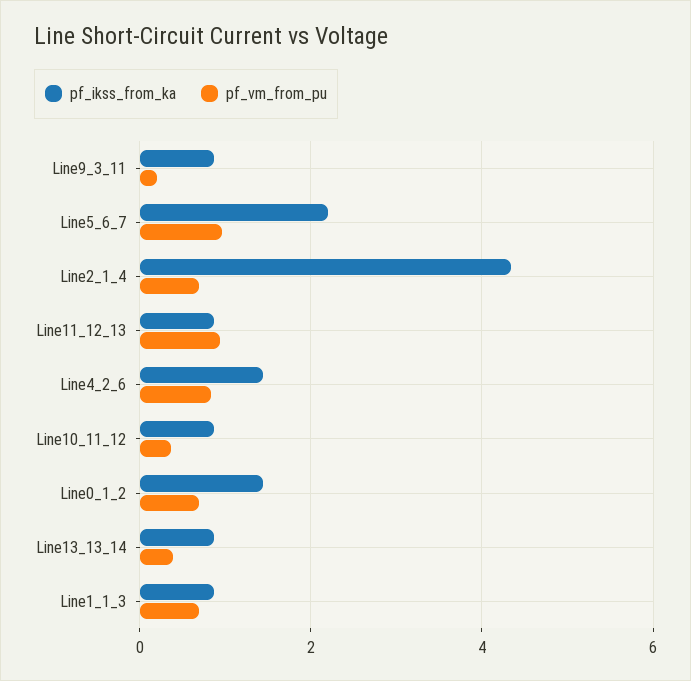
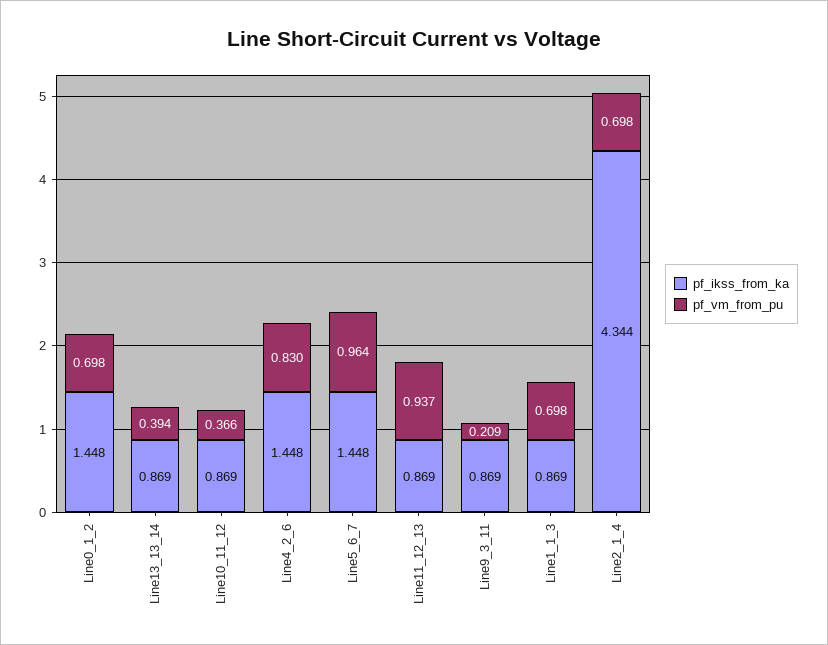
pf_ikss_from_ka, Line5_6_7: 2.2 -> 1.448

